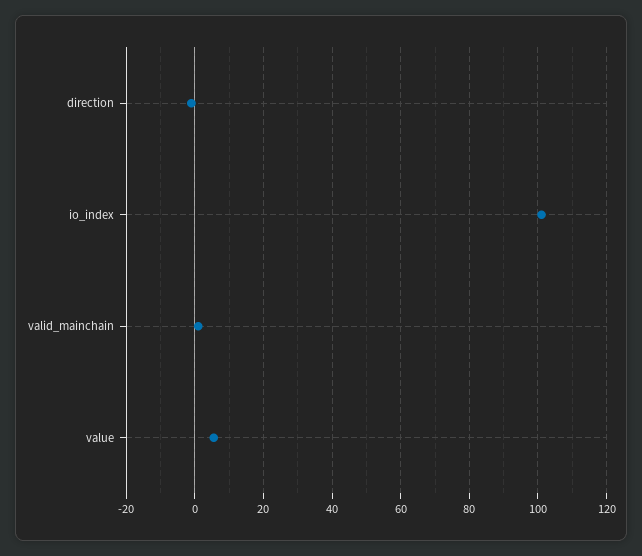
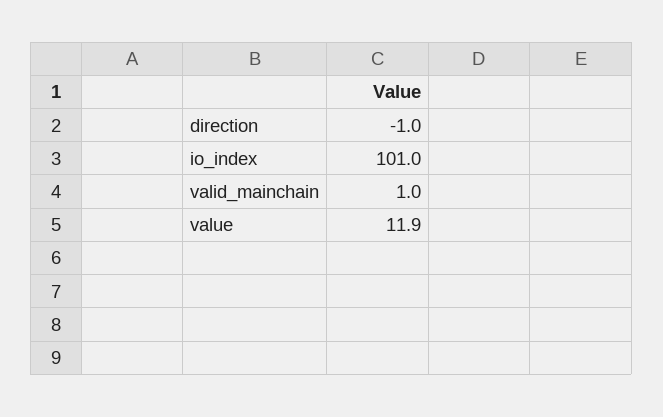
value: 6 -> 11.9

